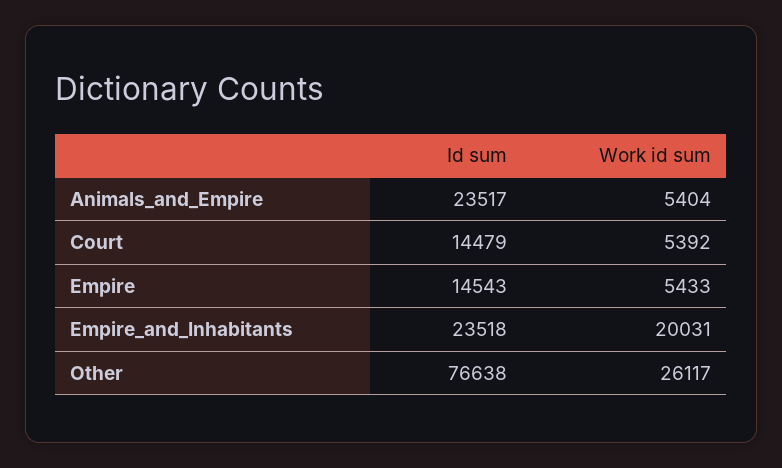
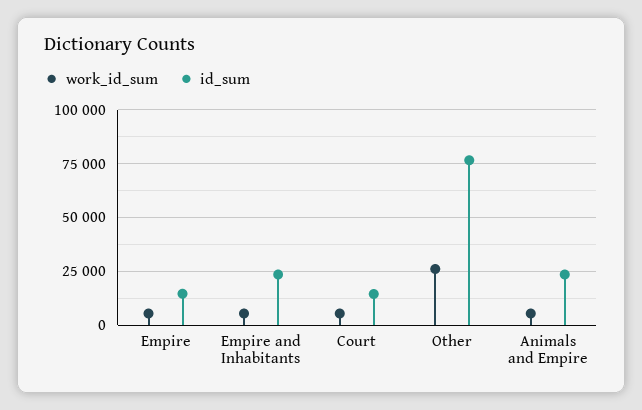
Work id sum, Empire_and_Inhabitants: 20031 -> 5000

